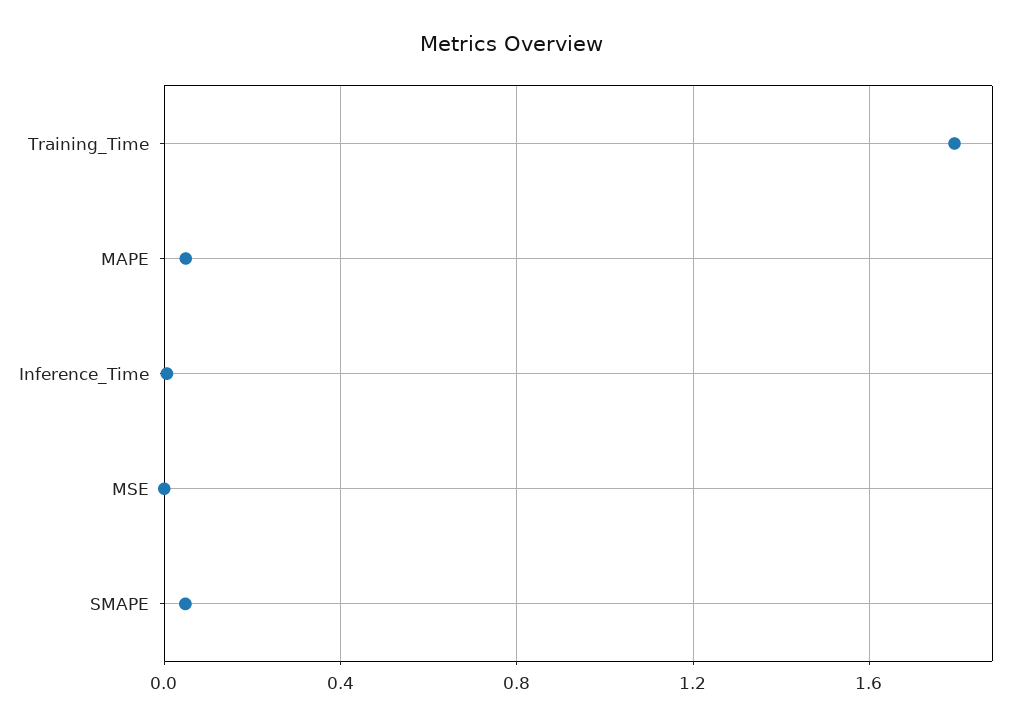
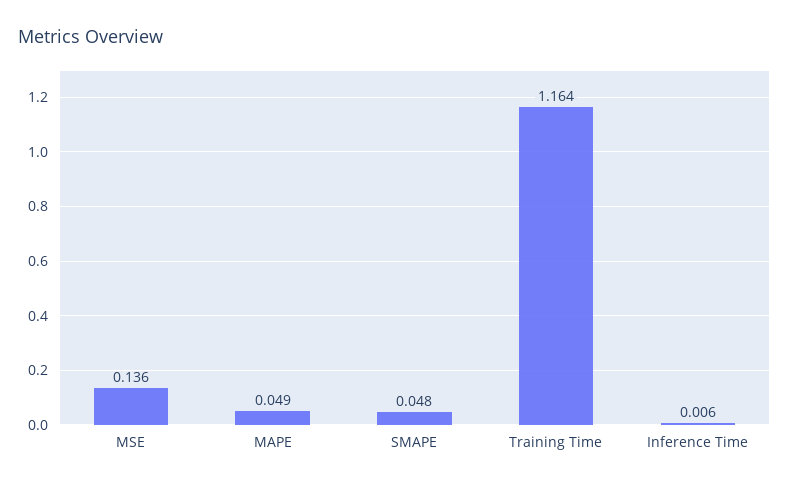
Training_Time: 1.8 -> 1.164
MSE: 0 -> 0.136

